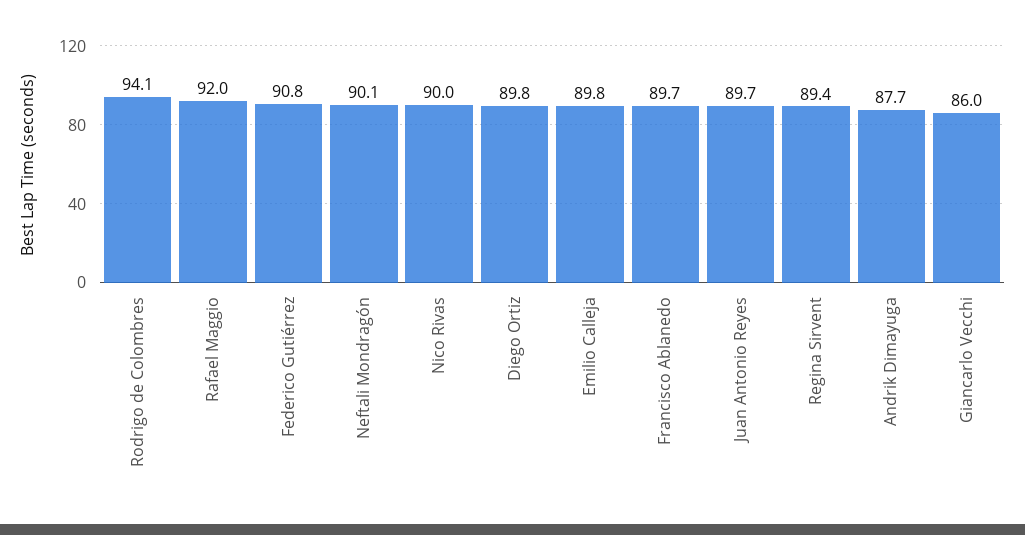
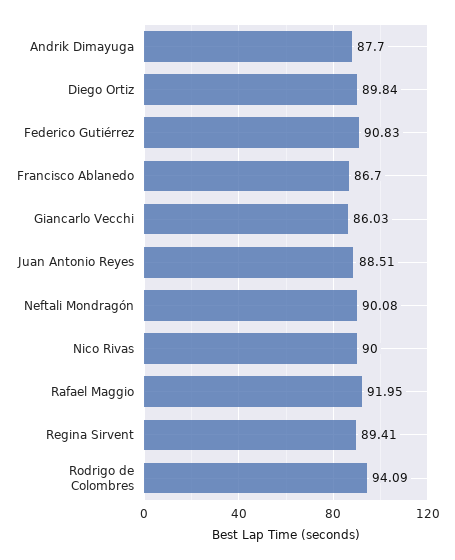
Emilio Calleja: 89.8 -> none
Francisco Ablanedo: 89.7 -> 86.7
Juan Antonio Reyes: 89.7 -> 88.51

